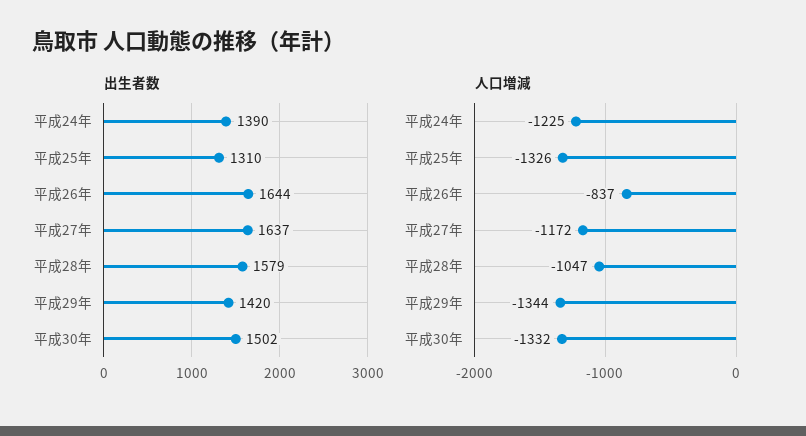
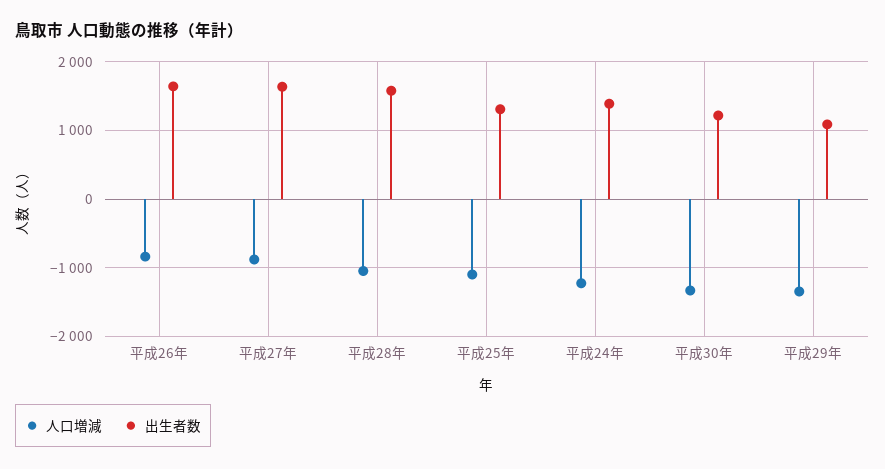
出生者数, 平成29年: 1420 -> 1100
出生者数, 平成30年: 1502 -> 1200
人口増減, 平成25年: -1326 -> -1100
人口増減, 平成27年: -1172 -> -900

